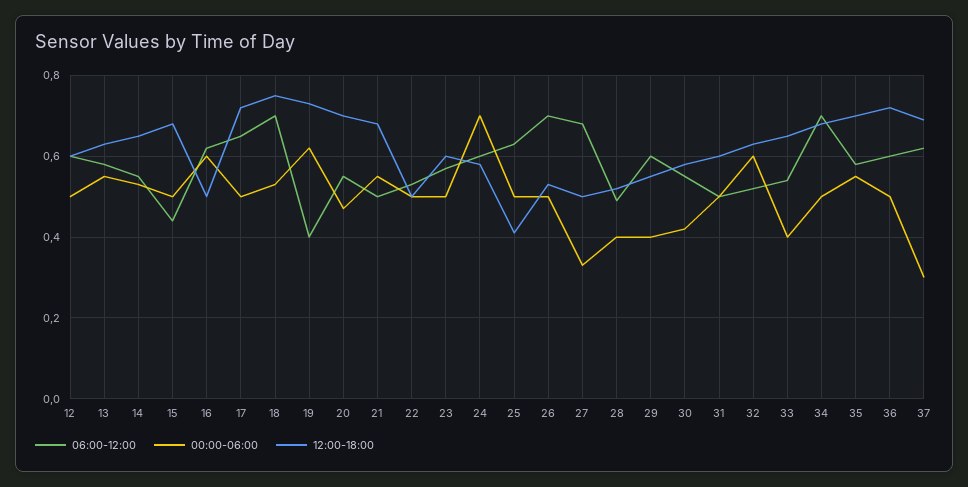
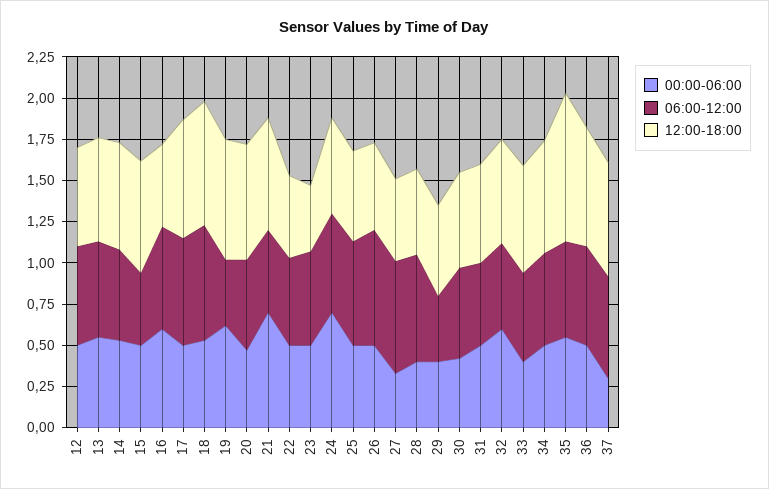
00:00-06:00, 21: 0.55 -> 0.7
12:00-18:00, 23: 0.6 -> 0.4
12:00-18:00, 25: 0.4 -> 0.55
06:00-12:00, 28: 0.5 -> 0.65
06:00-12:00, 29: 0.6 -> 0.4
06:00-12:00, 34: 0.7 -> 0.55
12:00-18:00, 35: 0.7 -> 0.9

